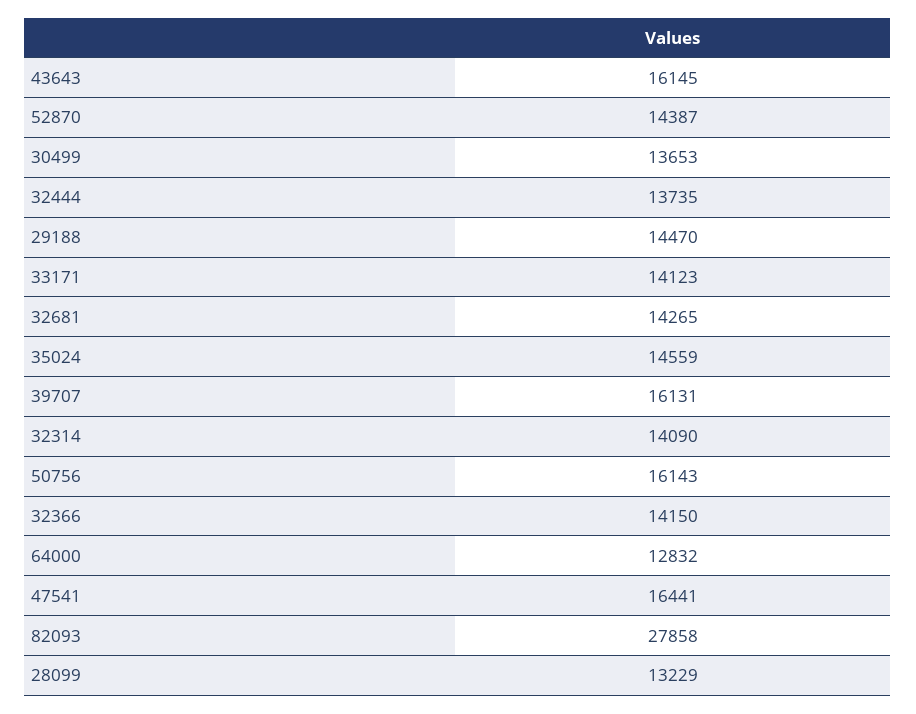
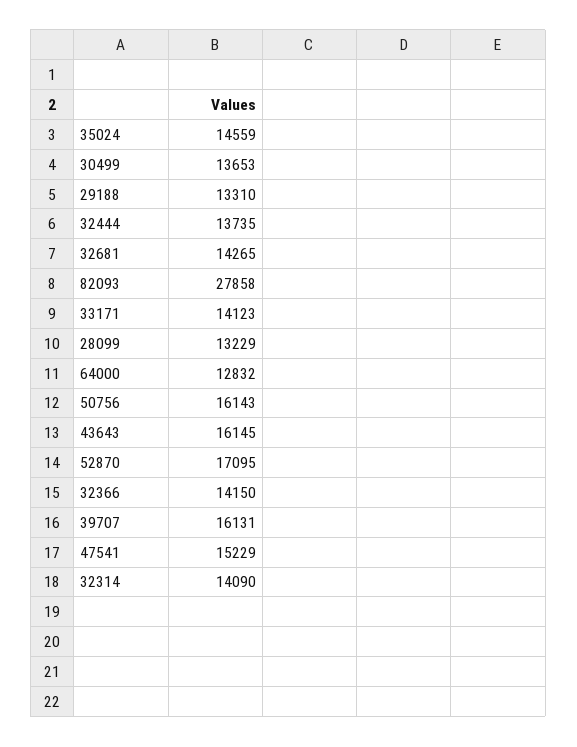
52870: 14387 -> 17095
29188: 14470 -> 13310
47541: 16441 -> 15229

